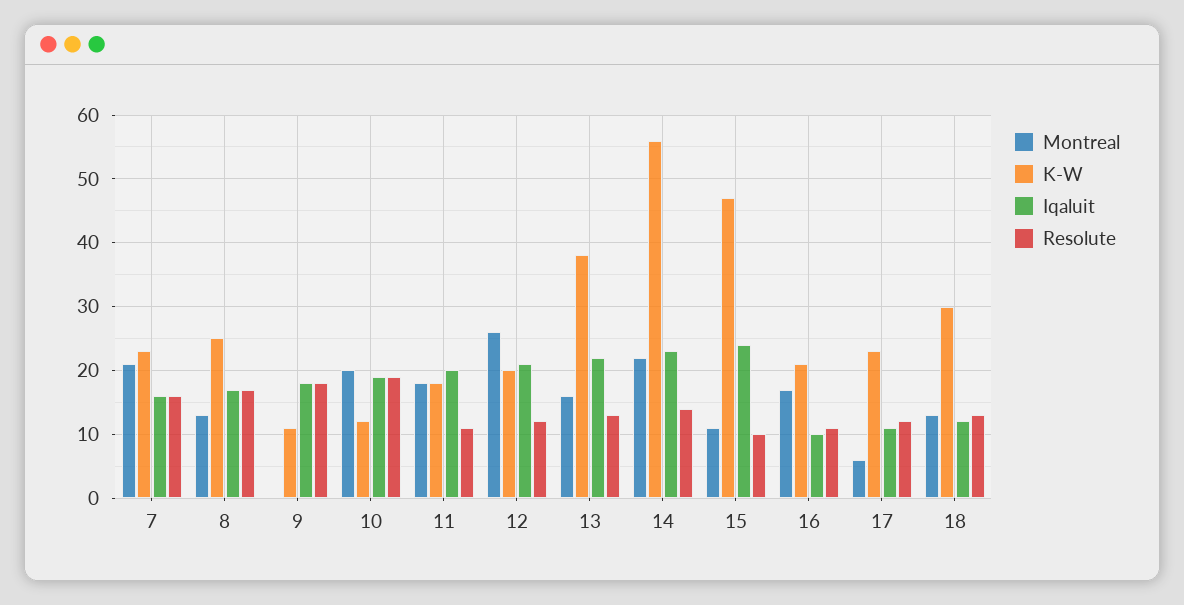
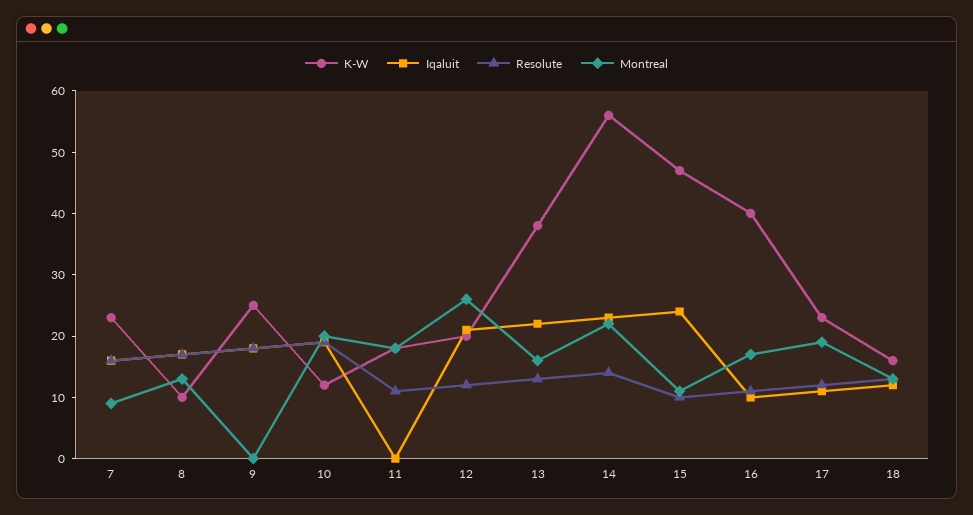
Montreal, 7: 21 -> 10
K-W, 8: 25 -> 10
K-W, 9: 11 -> 25
Iqaluit, 11: 20 -> 0
K-W, 16: 21 -> 40
Montreal, 17: 6 -> 20
K-W, 18: 30 -> 15

